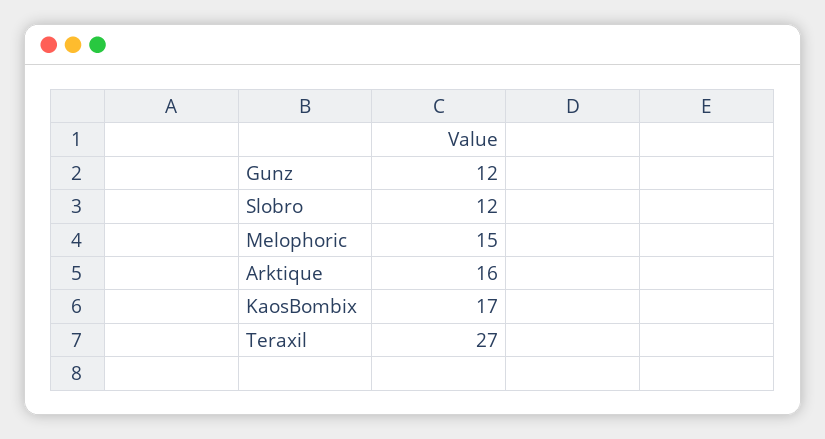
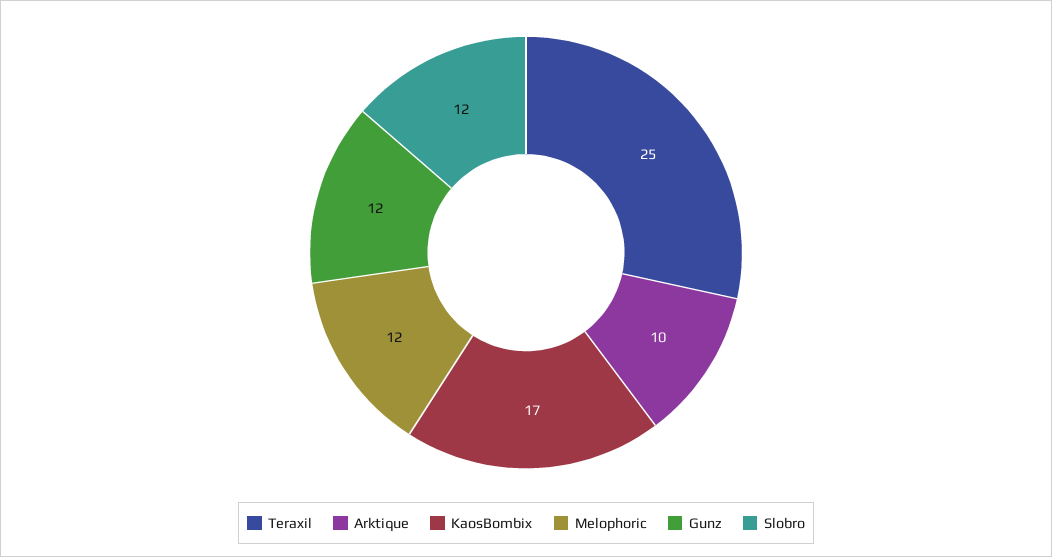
Melophoric: 15 -> 12
Arktique: 16 -> 10
Teraxil: 27 -> 25

